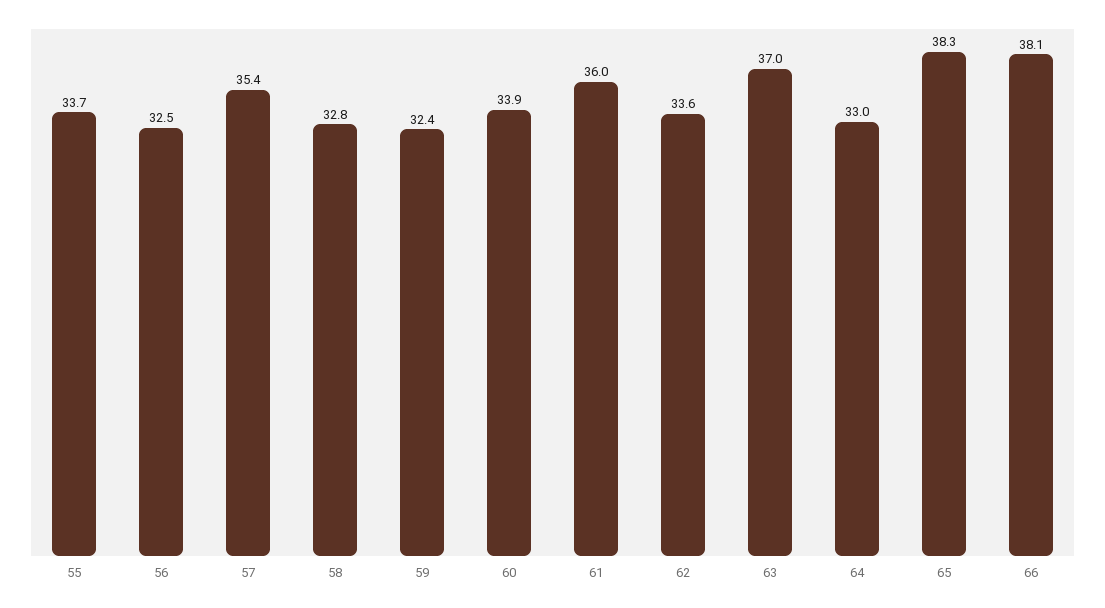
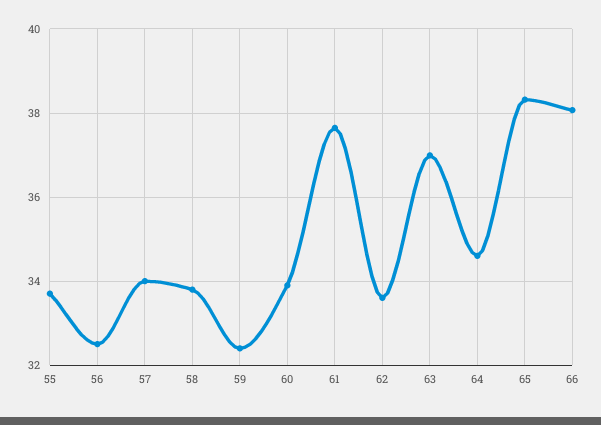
57: 35.4 -> 34
58: 32.8 -> 33.8
61: 36 -> 37.6
64: 33 -> 34.6

